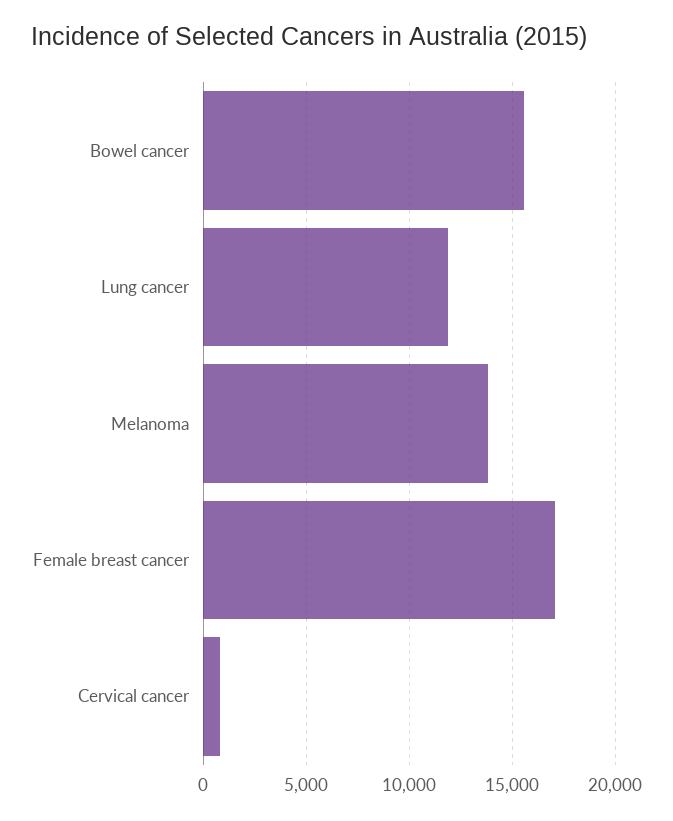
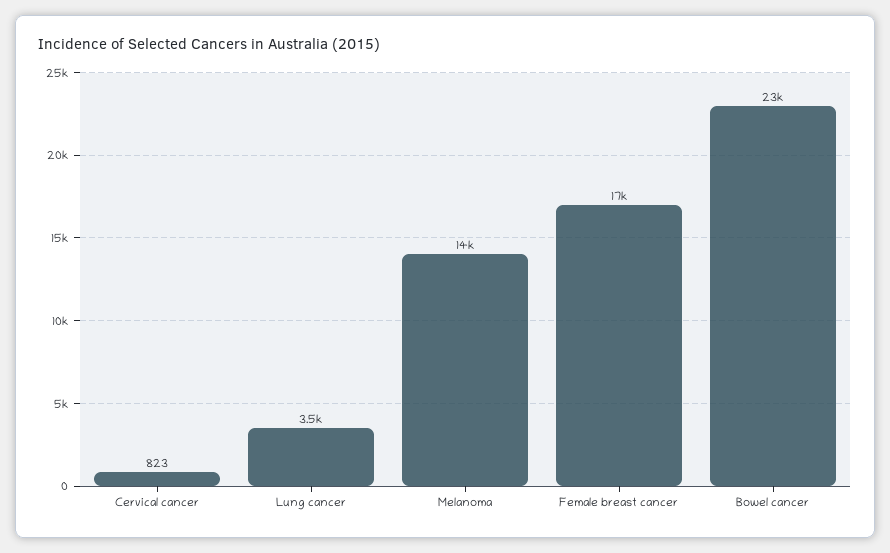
Bowel cancer: 15500 -> 23000
Lung cancer: 12000 -> 3500

